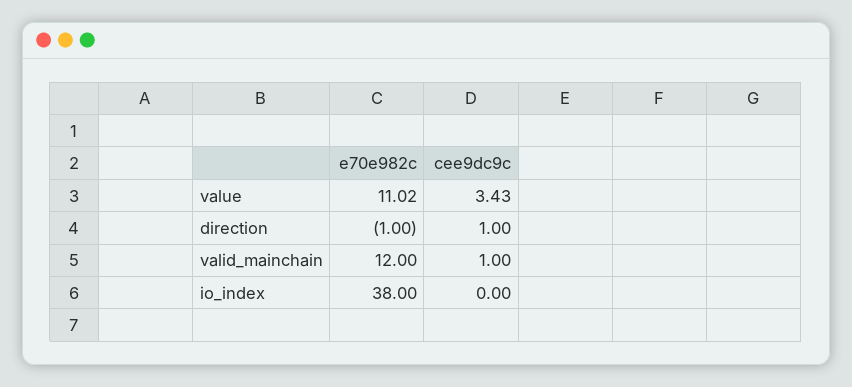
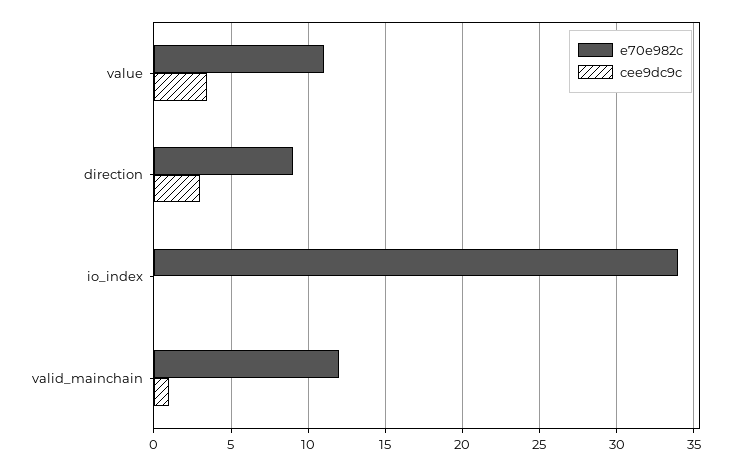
e70e982c, direction: -1 -> 9
cee9dc9c, direction: 1 -> 3
e70e982c, io_index: 38 -> 34

